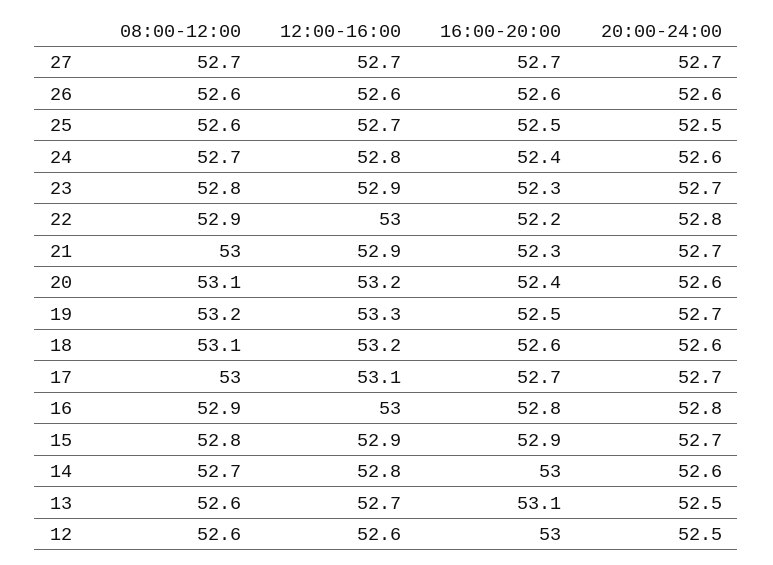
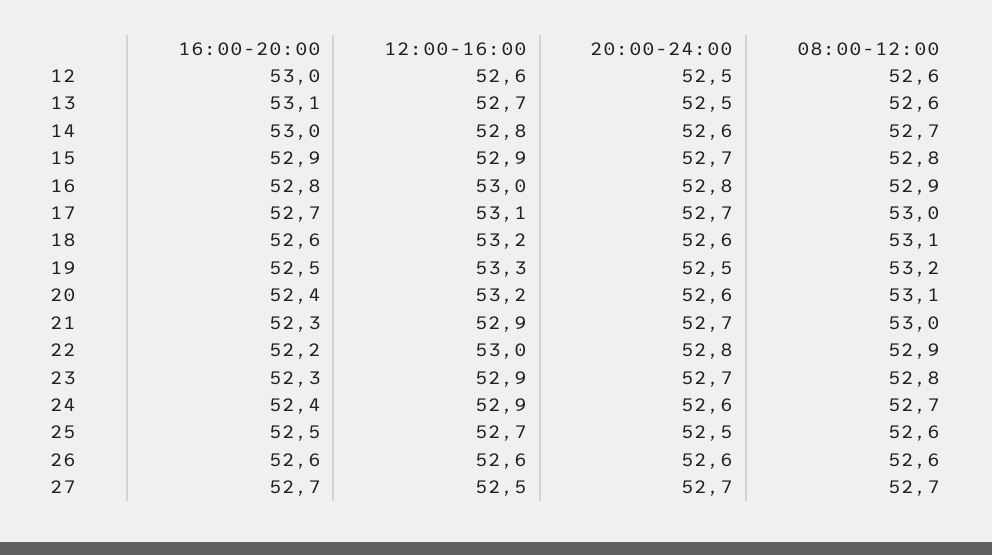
12:00-16:00, 27: 52.7 -> 52.5
12:00-16:00, 24: 52.8 -> 52.9
20:00-24:00, 19: 52.7 -> 52.5

